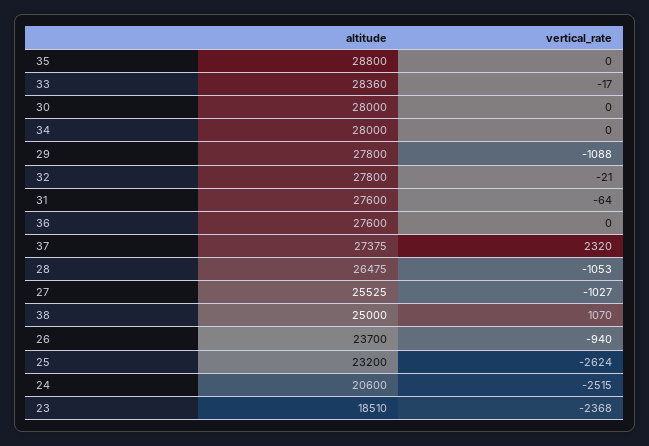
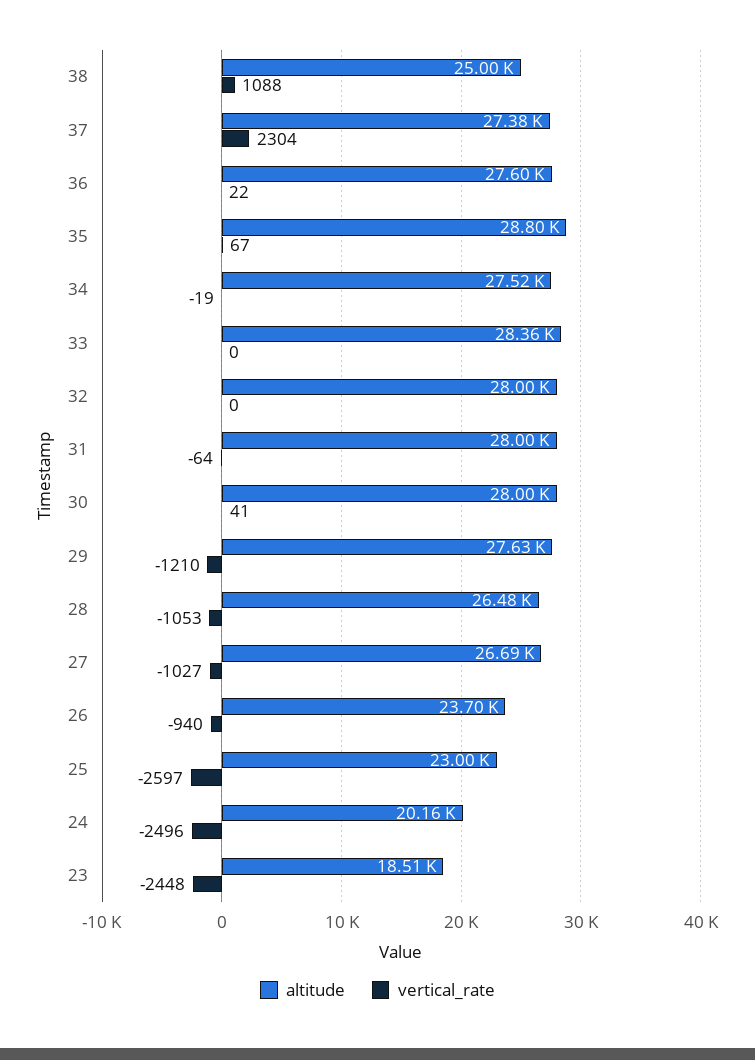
vertical_rate, 35: 0 -> 67
vertical_rate, 33: -17 -> 0
vertical_rate, 30: 0 -> 41
altitude, 34: 28000 -> 27520
vertical_rate, 34: 0 -> -19
altitude, 29: 27800 -> 27630
vertical_rate, 29: -1088 -> -1210
altitude, 32: 27800 -> 28000
vertical_rate, 32: -21 -> 0
altitude, 31: 27600 -> 28000
vertical_rate, 36: 0 -> 22
vertical_rate, 37: 2320 -> 2304
altitude, 27: 25525 -> 26690
vertical_rate, 38: 1070 -> 1088
altitude, 25: 23200 -> 23000
vertical_rate, 25: -2624 -> -2597
altitude, 24: 20600 -> 20160
vertical_rate, 24: -2515 -> -2496
vertical_rate, 23: -2368 -> -2448

